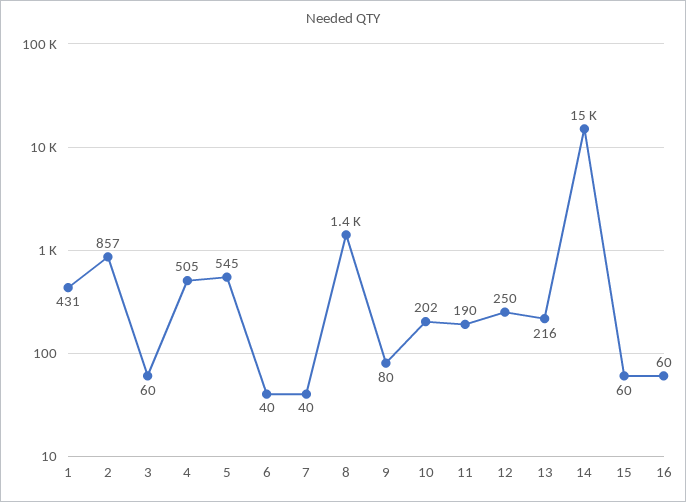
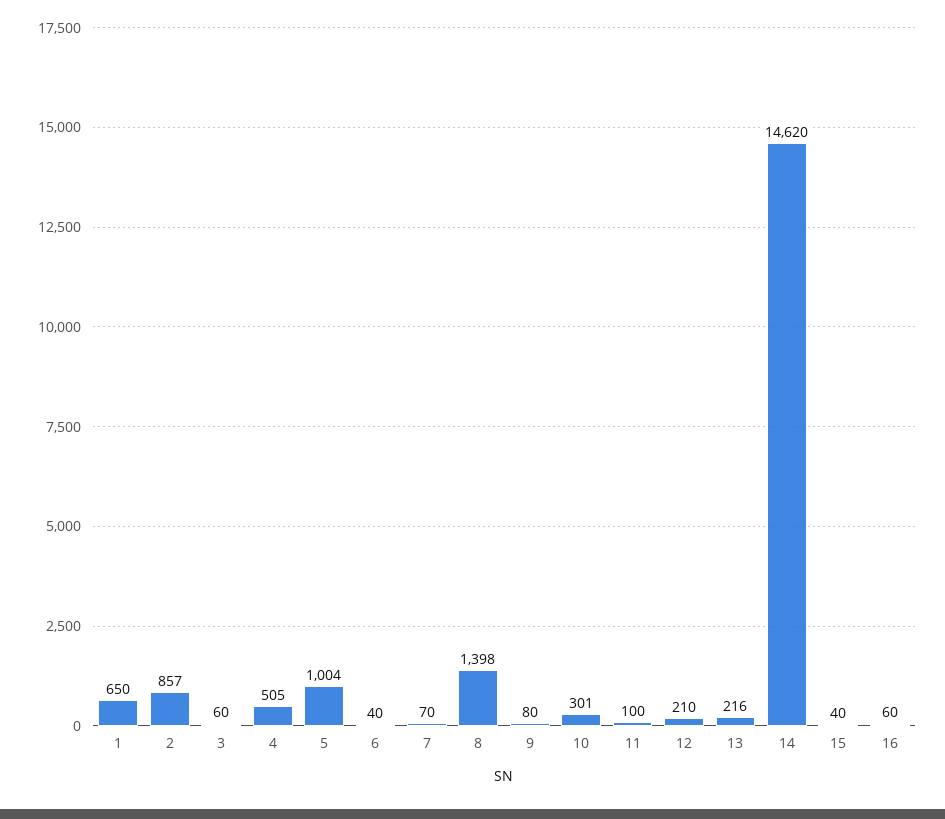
1: 431 -> 650
5: 545 -> 1004
7: 40 -> 70
10: 202 -> 301
11: 190 -> 100
12: 250 -> 210
15: 60 -> 40

